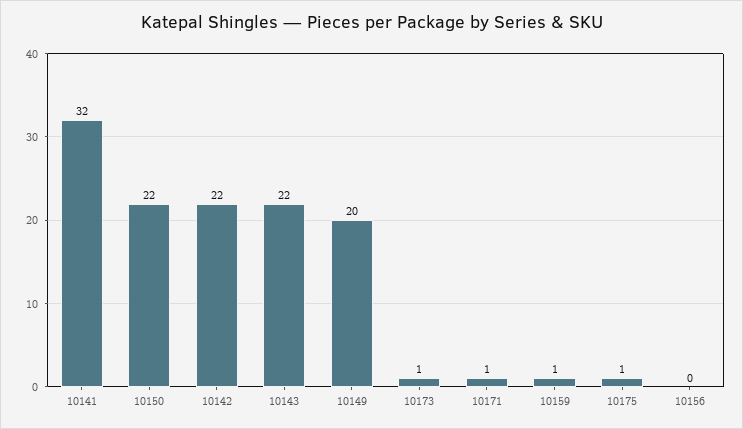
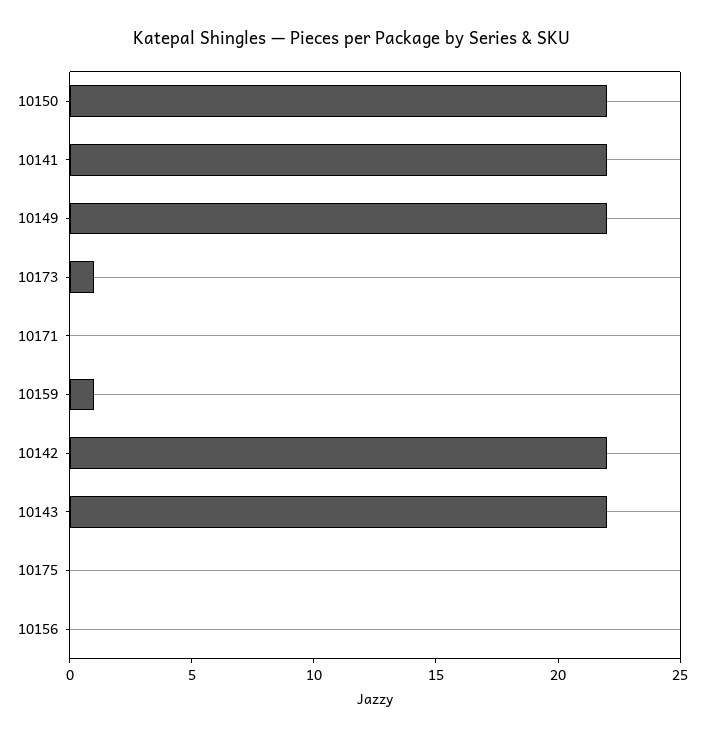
10141: 32 -> 22
10149: 20 -> 22
10171: 1 -> 0
10175: 1 -> 0

